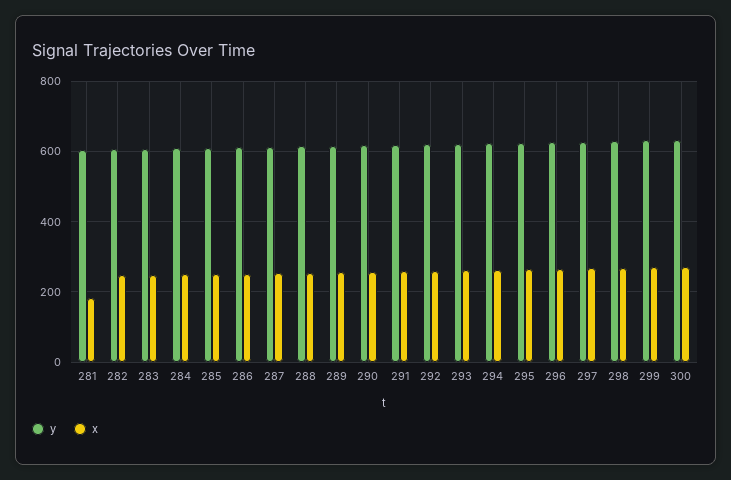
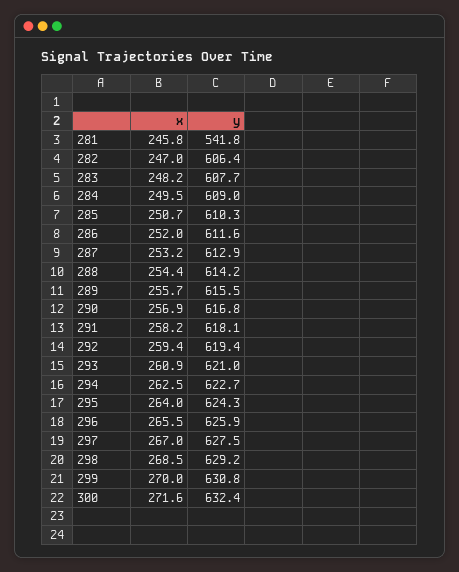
y, 281: 600 -> 541.8
x, 281: 180 -> 245.8

